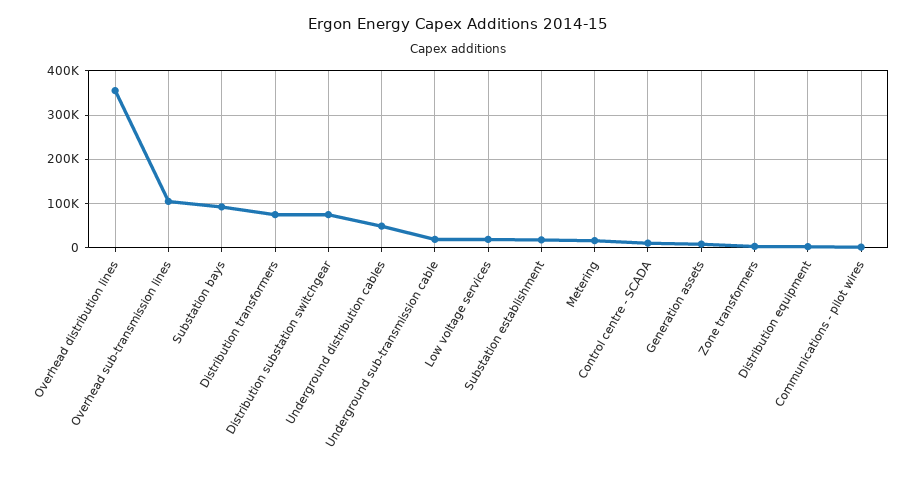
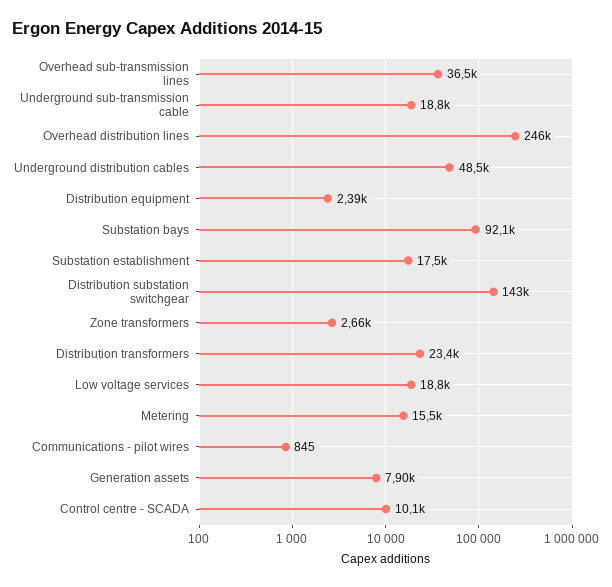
Overhead distribution lines: 360000 -> 246000
Overhead sub-transmission lines: 100000 -> 36500
Distribution transformers: 80000 -> 23400
Distribution substation switchgear: 80000 -> 143000

